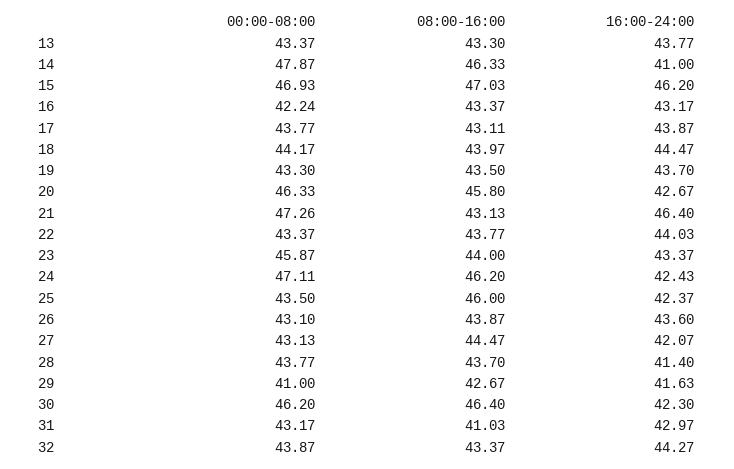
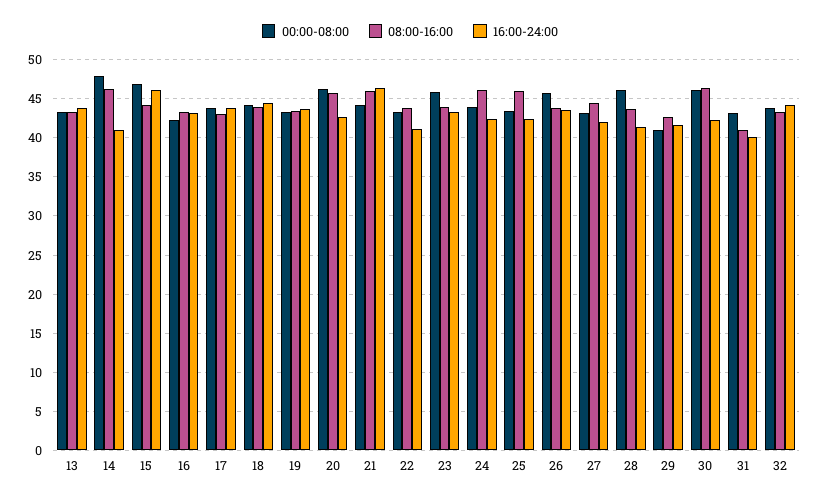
08:00-16:00, 15: 47.03 -> 44
00:00-08:00, 21: 47.26 -> 44
08:00-16:00, 21: 43.13 -> 46
16:00-24:00, 22: 44.03 -> 41
00:00-08:00, 24: 47.11 -> 44
00:00-08:00, 26: 43.1 -> 46
00:00-08:00, 28: 43.77 -> 46
16:00-24:00, 31: 42.97 -> 40

